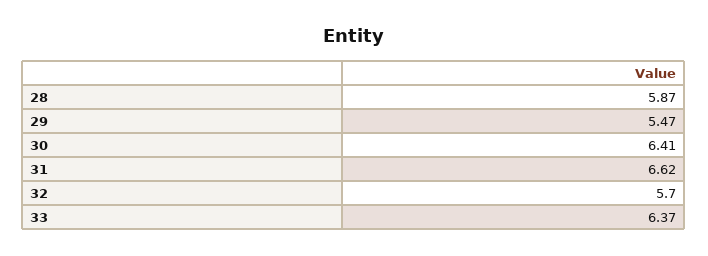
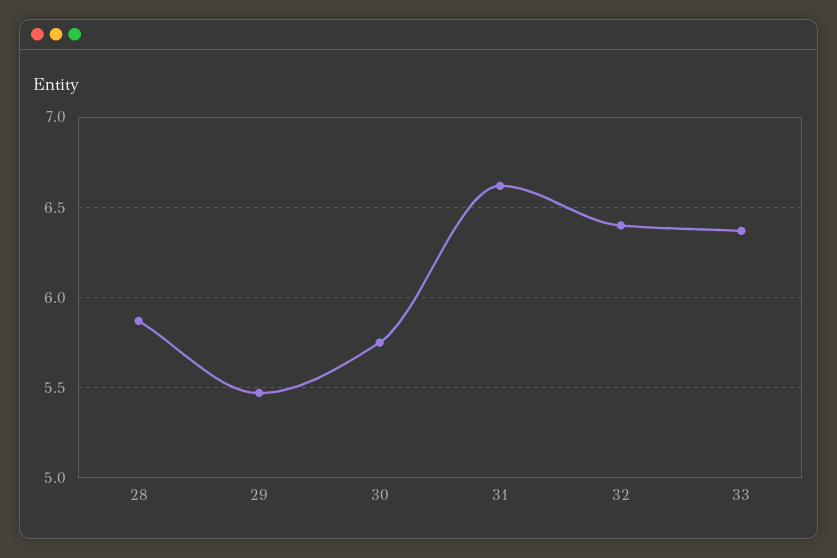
30: 6.41 -> 5.75
32: 5.7 -> 6.4

